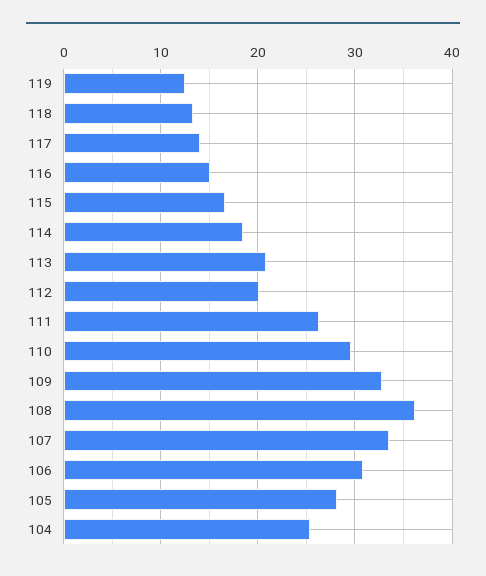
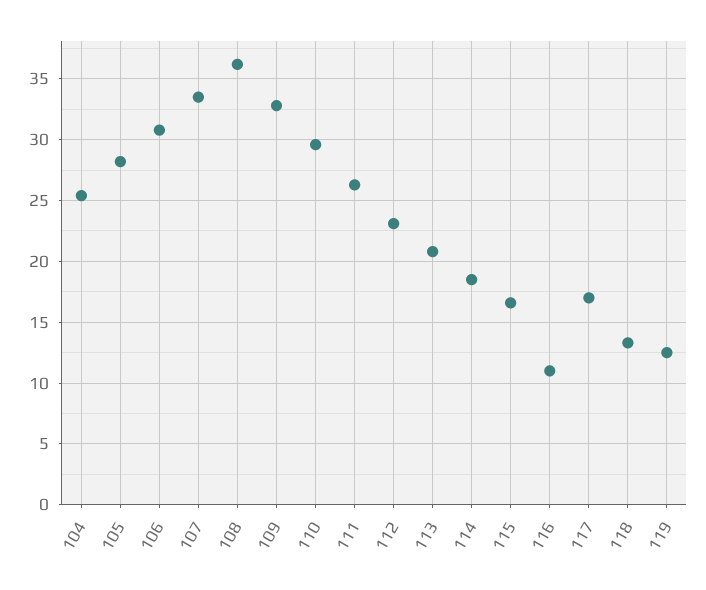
117: 14 -> 17
116: 15 -> 11
112: 20 -> 23

